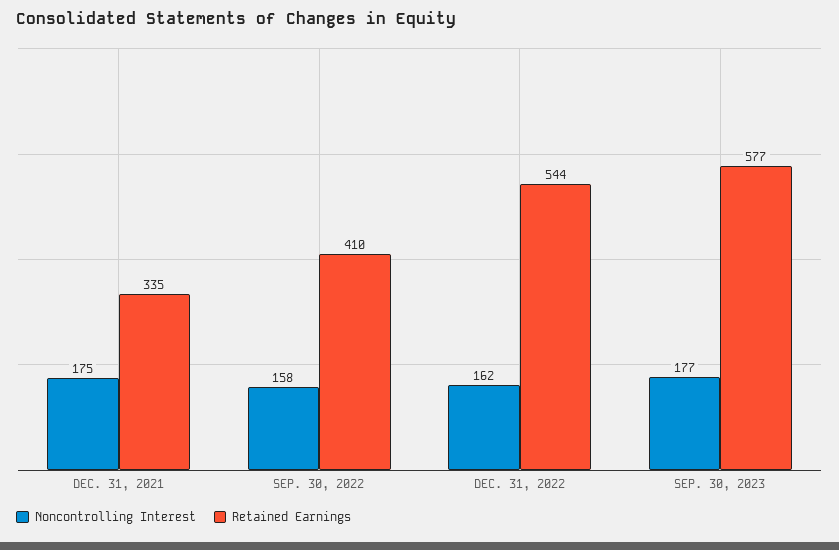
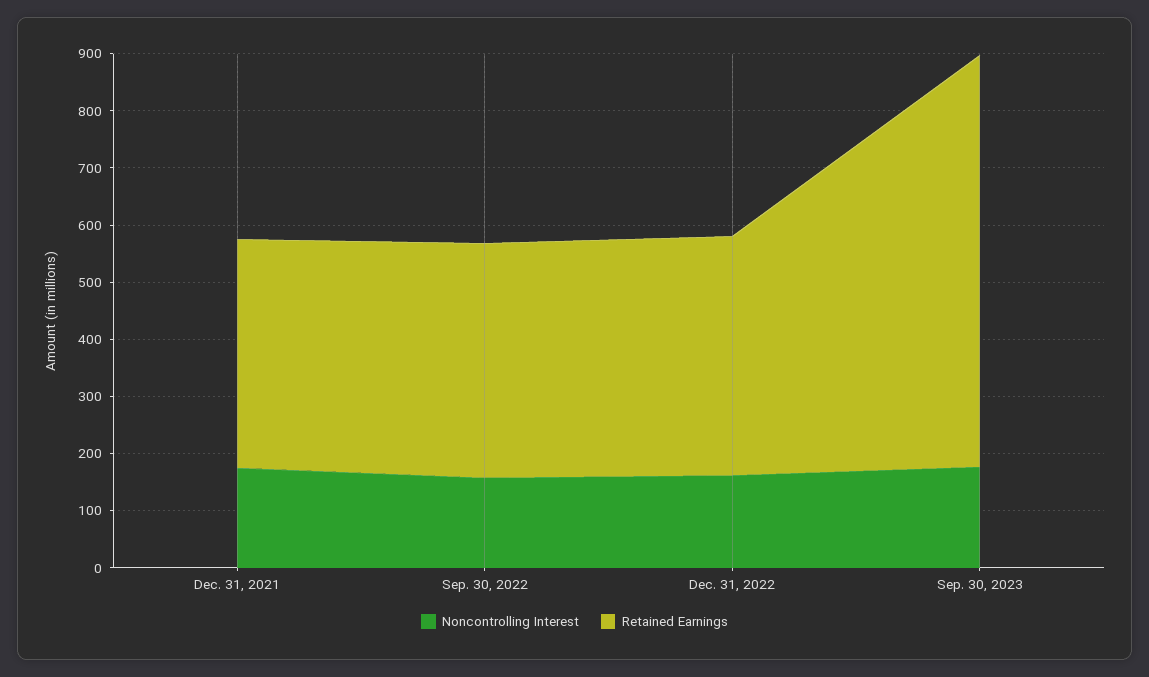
Retained Earnings, DEC. 31, 2021: 335 -> 400
Retained Earnings, DEC. 31, 2022: 544 -> 420
Retained Earnings, SEP. 30, 2023: 577 -> 720

